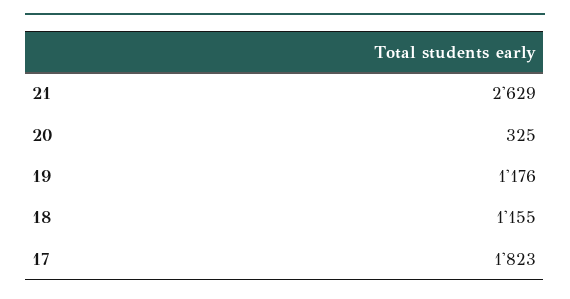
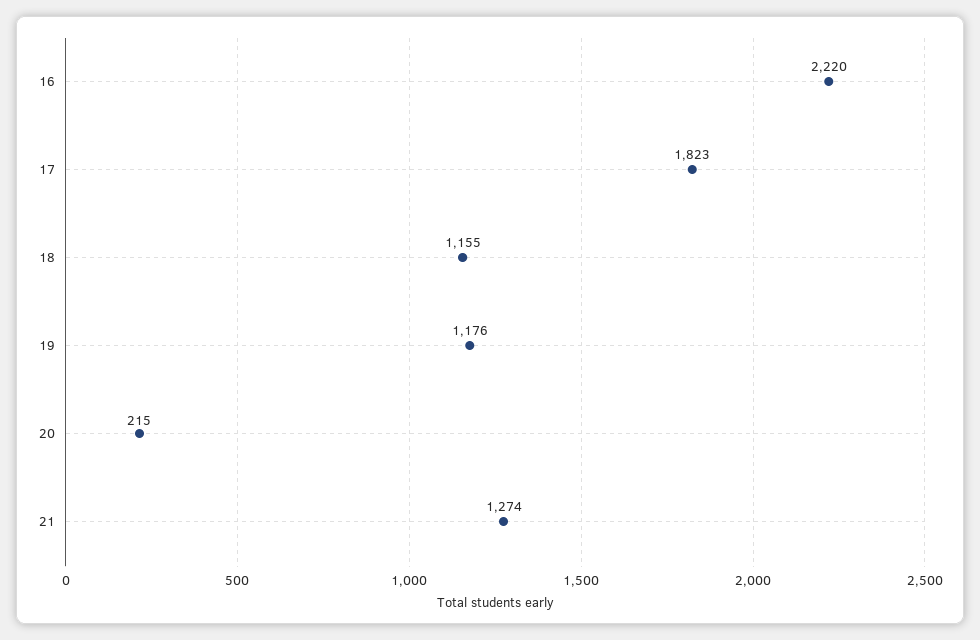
21: 2629 -> 1274
20: 325 -> 215
16: none -> 2220

